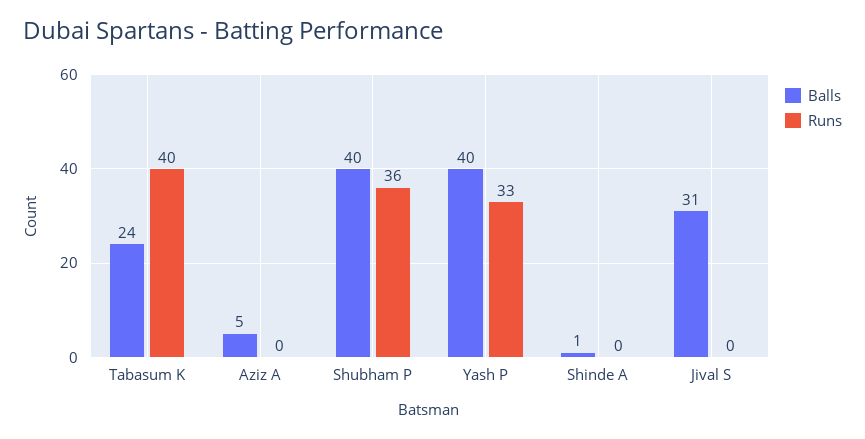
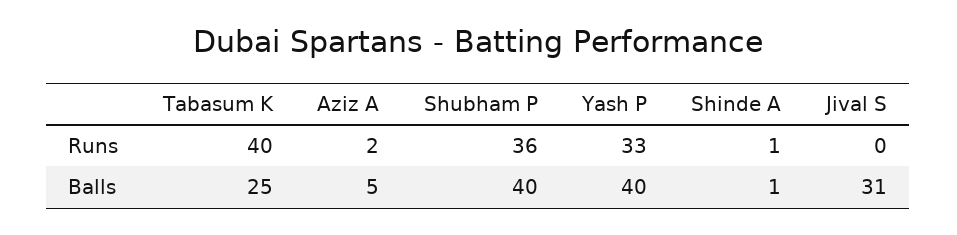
Balls, Tabasum K: 24 -> 25
Runs, Aziz A: 0 -> 2
Runs, Shinde A: 0 -> 1

